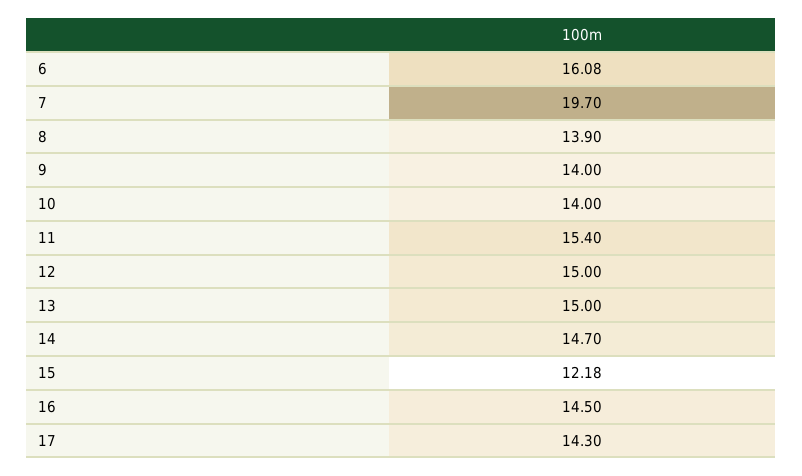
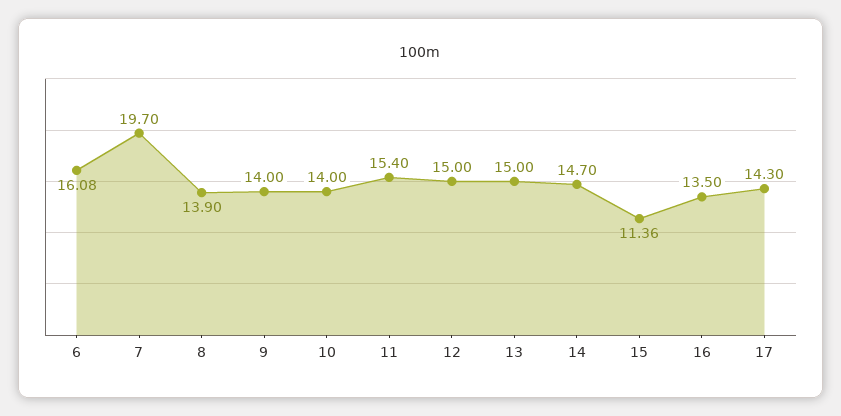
15: 12.18 -> 11.36
16: 14.5 -> 13.5

